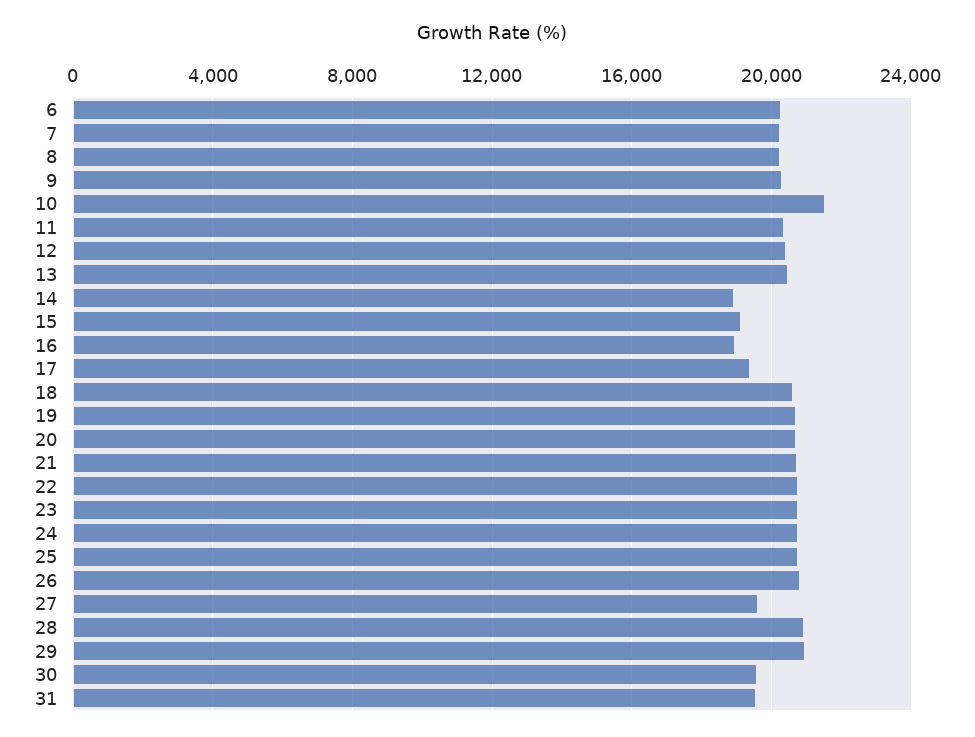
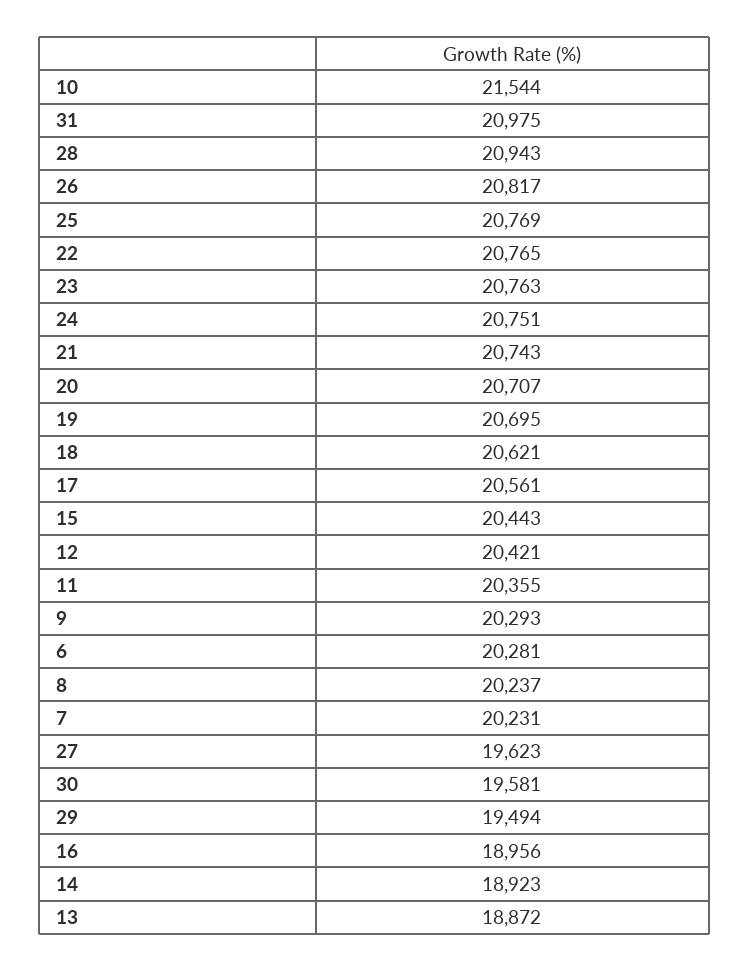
13: 20500 -> 18872
15: 19000 -> 20443
17: 19500 -> 20561
29: 21000 -> 19494
31: 19500 -> 20975

